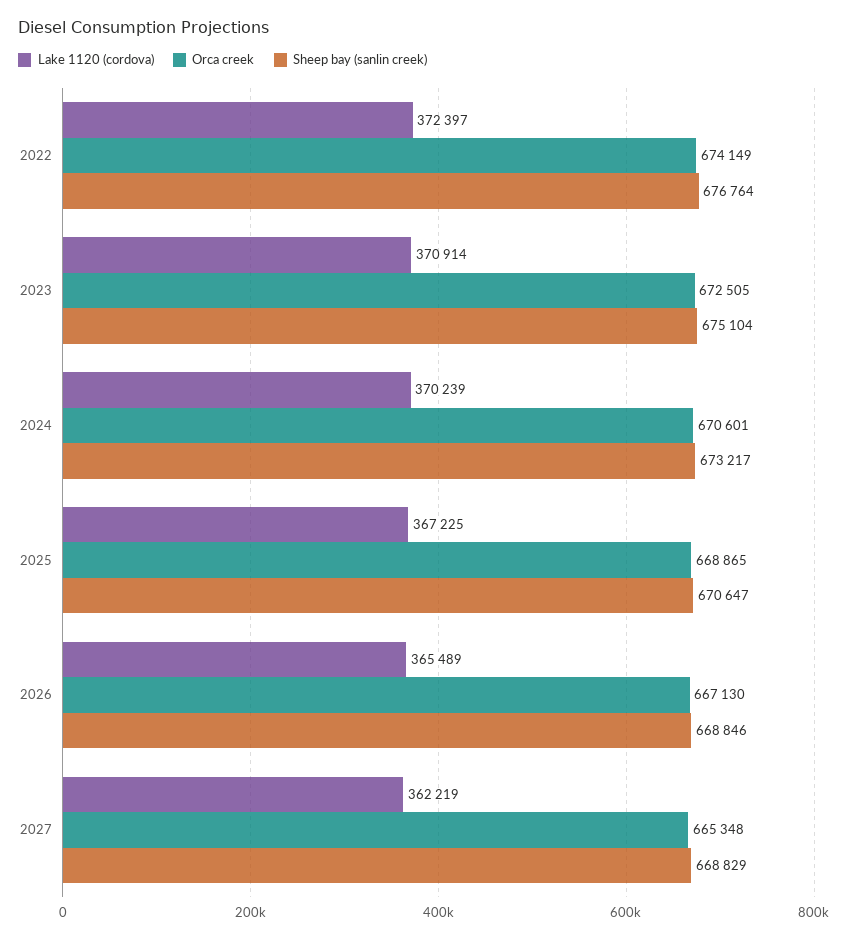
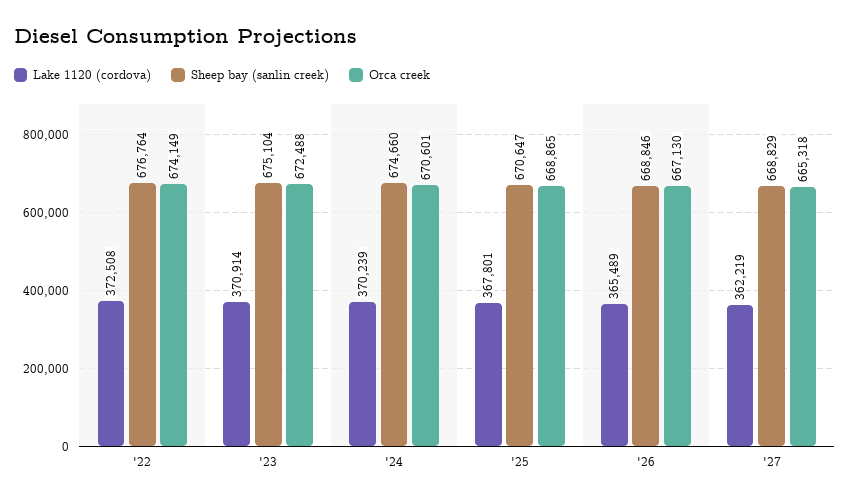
Lake 1120 (cordova), 2022: 372397 -> 372508
Orca creek, 2023: 672505 -> 672488
Sheep bay (sanlin creek), 2024: 673217 -> 674660
Lake 1120 (cordova), 2025: 367225 -> 367801
Orca creek, 2027: 665348 -> 665318

